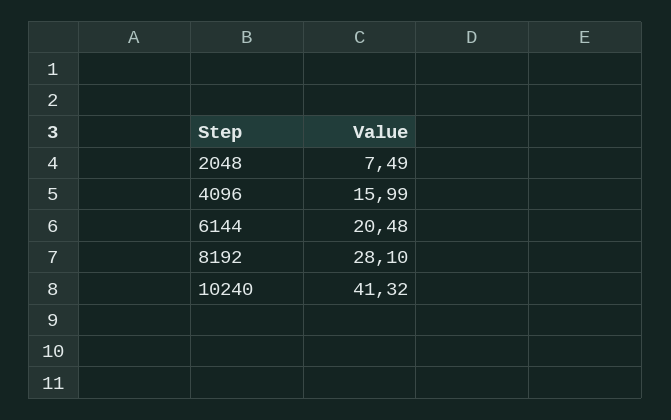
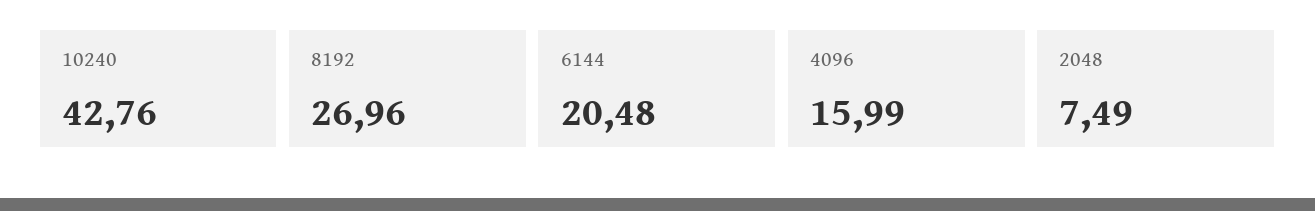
8192: 28.1 -> 26.96
10240: 41.32 -> 42.76

